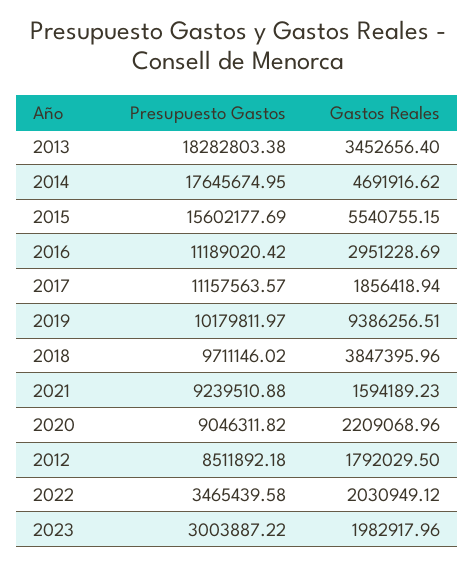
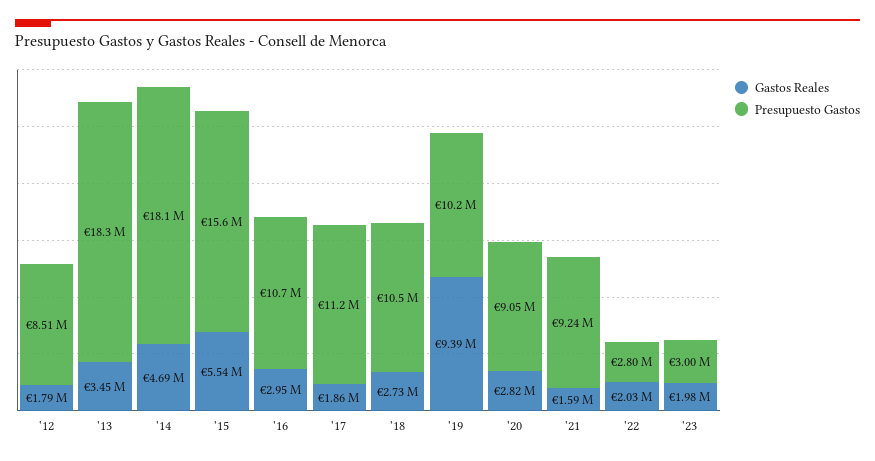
Presupuesto Gastos, 2014: 17645674.95 -> 18100000
Presupuesto Gastos, 2016: 11189020.42 -> 10700000
Presupuesto Gastos, 2018: 9711146.02 -> 10500000
Gastos Reales, 2018: 3847395.96 -> 2730000
Gastos Reales, 2020: 2209068.96 -> 2820000
Presupuesto Gastos, 2022: 3465439.58 -> 2800000

